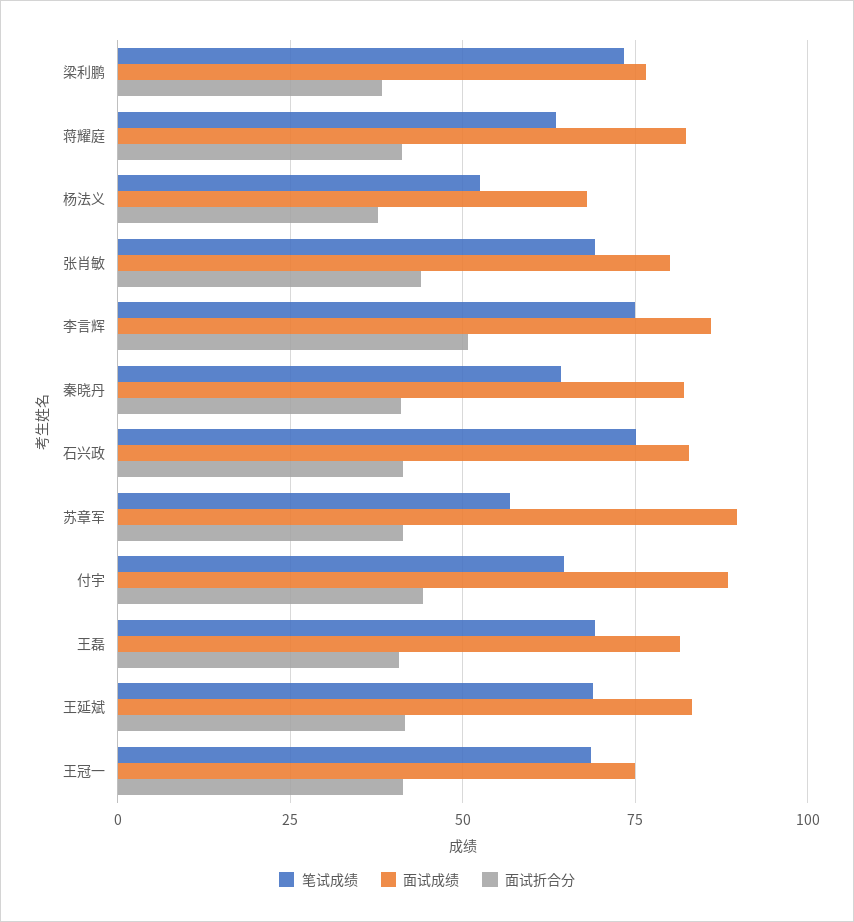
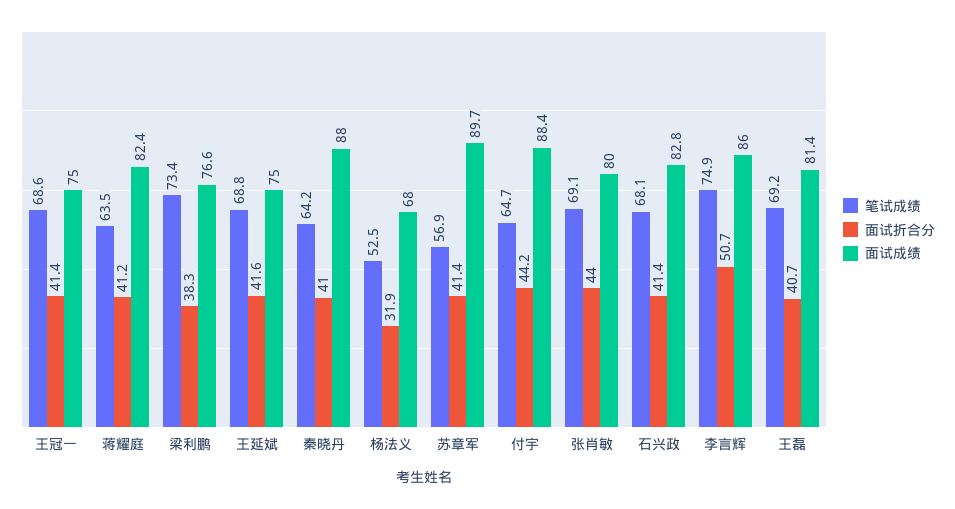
面试折合分, 杨法义: 37.5 -> 31.9
面试成绩, 秦晓丹: 82.5 -> 88
笔试成绩, 石兴政: 75 -> 68.1
面试成绩, 王延斌: 82.5 -> 75

